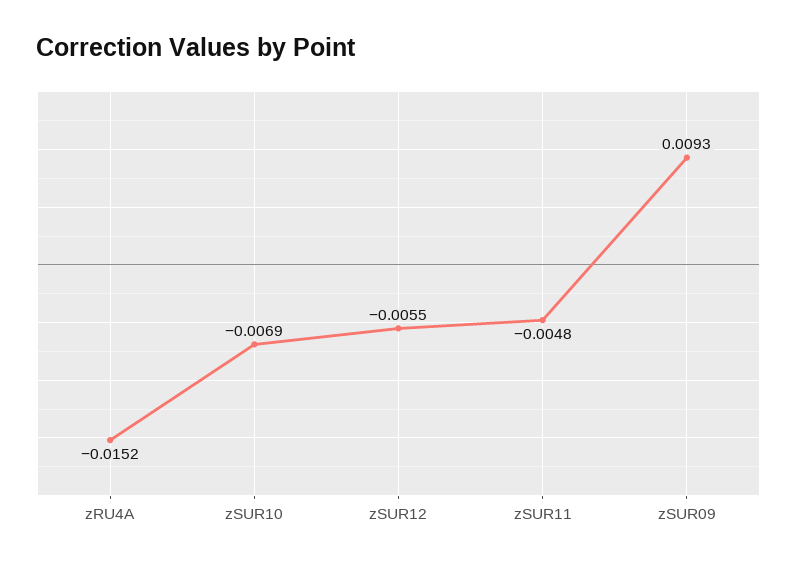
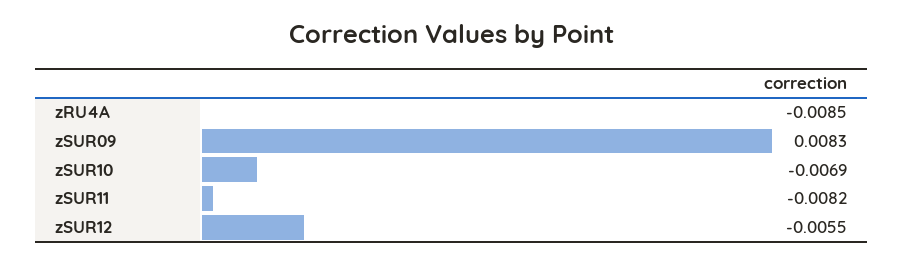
zRU4A: -0.0152 -> -0.0085
zSUR11: -0.0048 -> -0.0082
zSUR09: 0.0093 -> 0.0083

